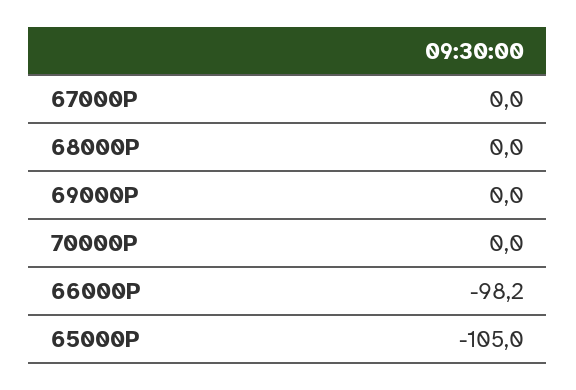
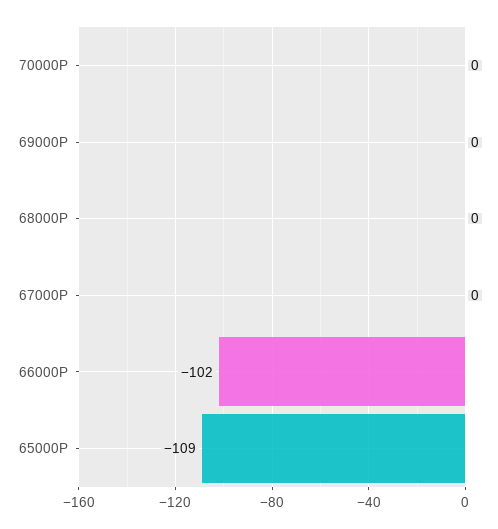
66000P: -98.2 -> -102
65000P: -105 -> -109

